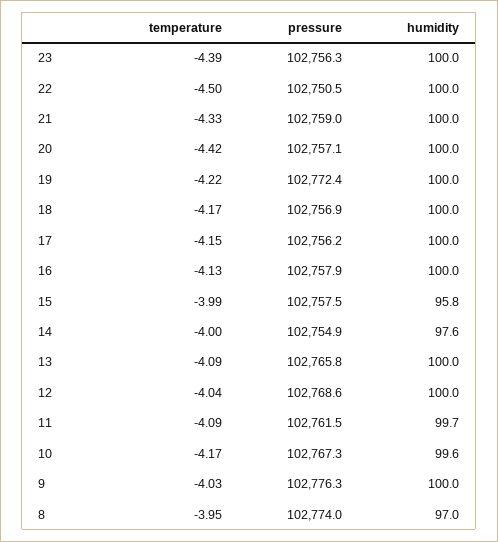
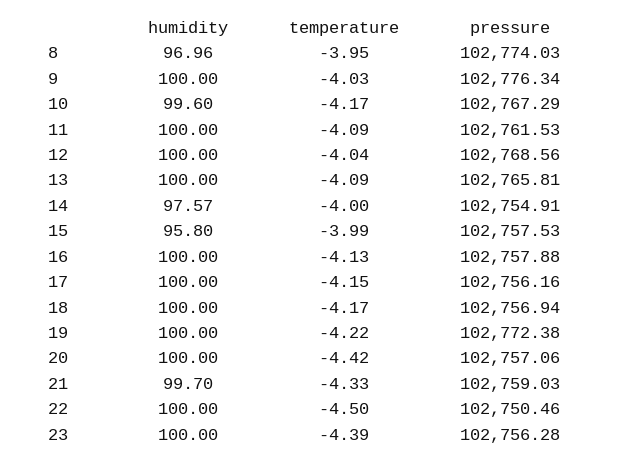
humidity, 21: 100 -> 99.7
humidity, 11: 99.7 -> 100

